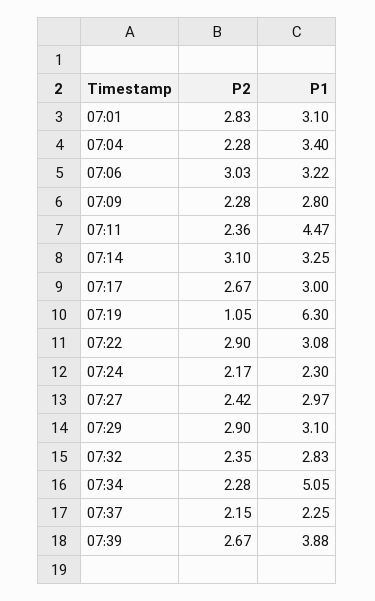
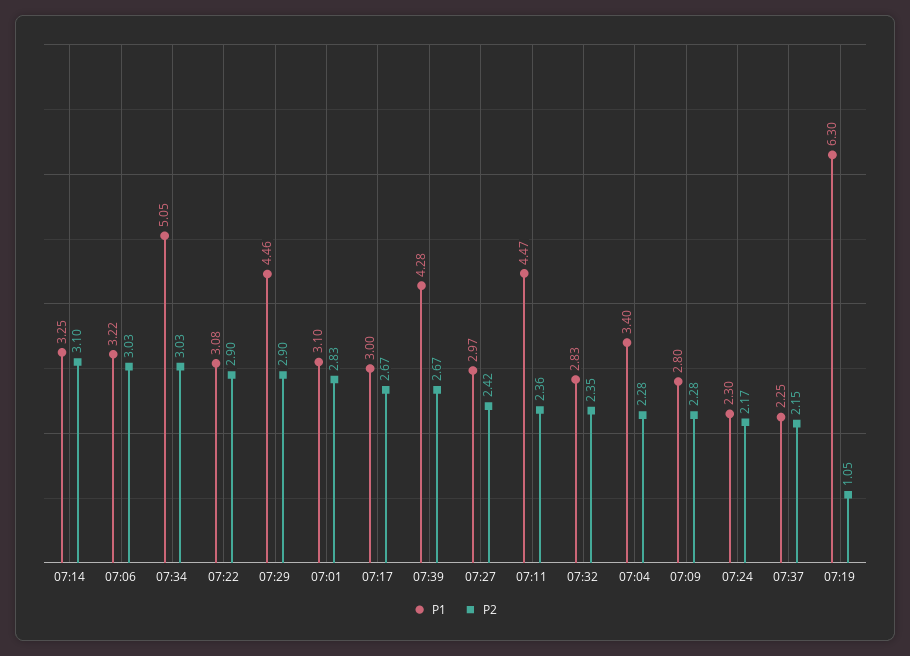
P1, 07:29: 3.1 -> 4.46
P2, 07:34: 2.28 -> 3.03
P1, 07:39: 3.88 -> 4.28

